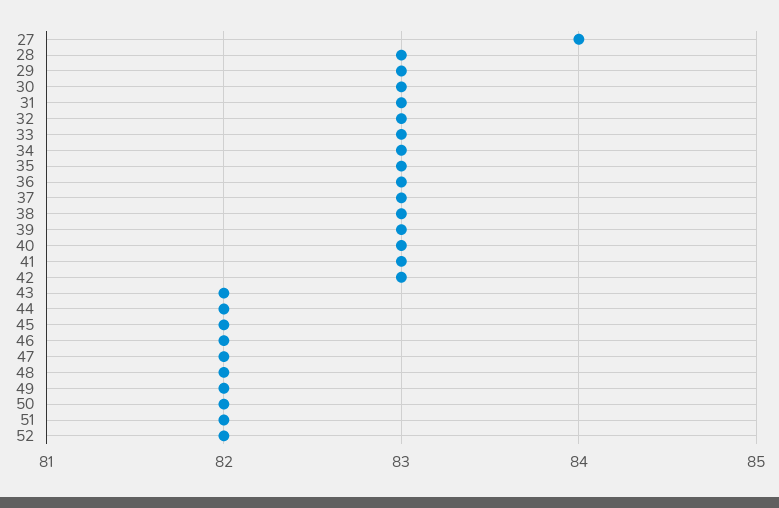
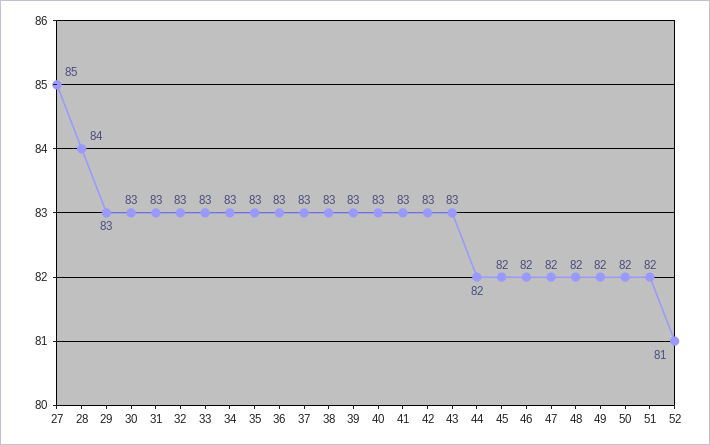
27: 84 -> 85
28: 83 -> 84
43: 82 -> 83
52: 82 -> 81

